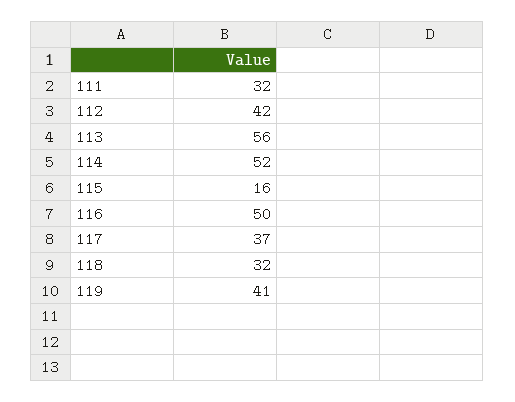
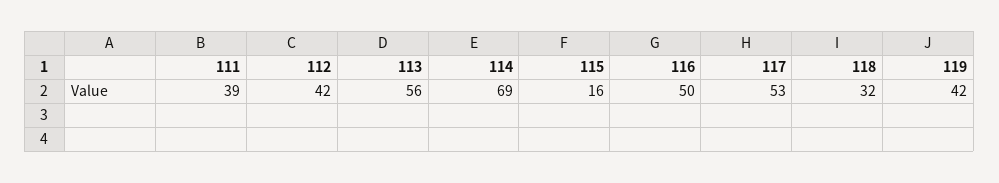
111: 32 -> 39
114: 52 -> 69
117: 37 -> 53
119: 41 -> 42

